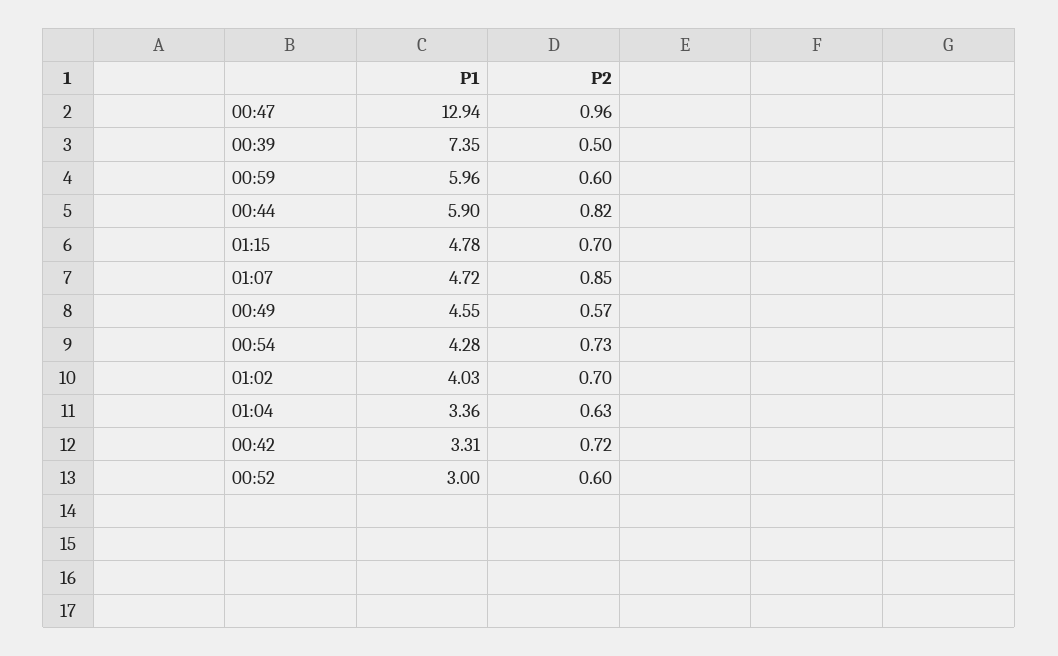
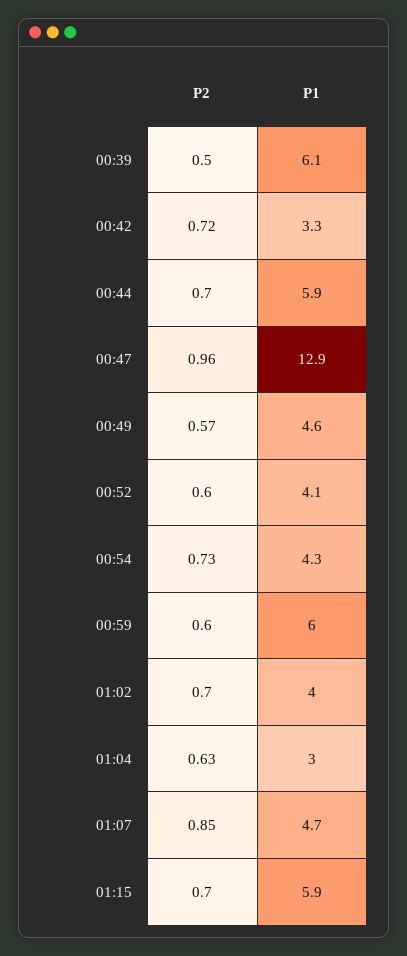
P1, 00:39: 7.35 -> 6.1
P2, 00:44: 0.82 -> 0.7
P1, 01:15: 4.78 -> 5.9
P1, 01:04: 3.36 -> 3
P1, 00:52: 3 -> 4.1

